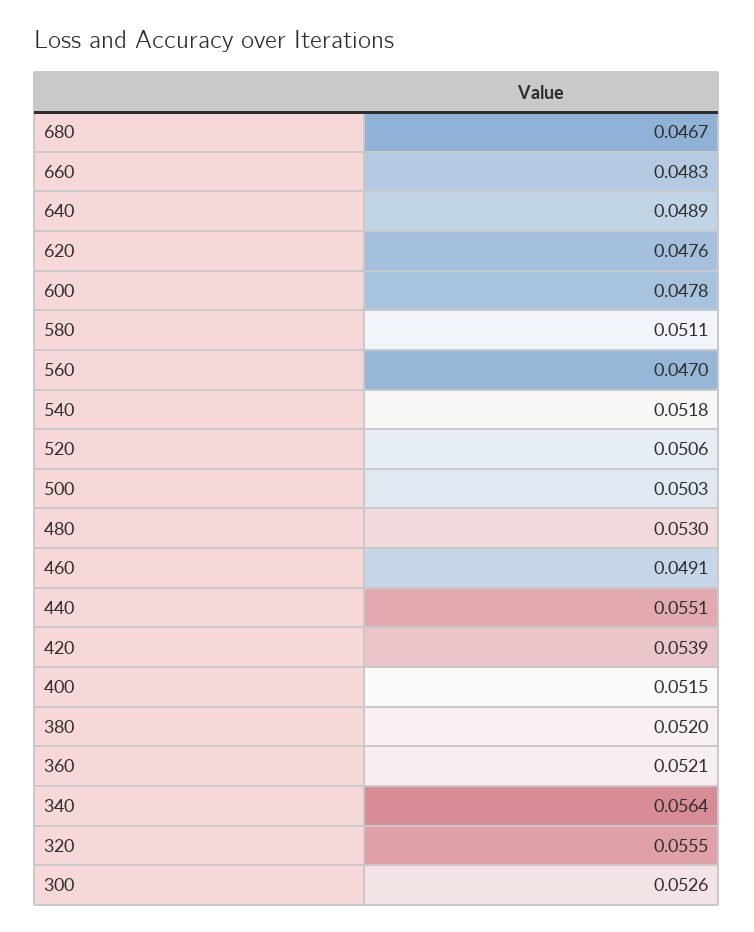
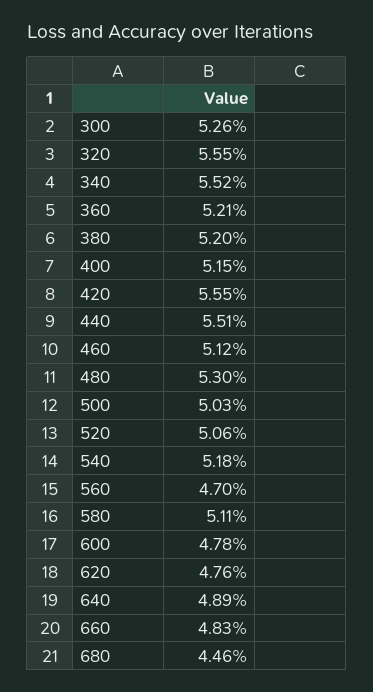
680: 0.0467 -> 0.0446
460: 0.0491 -> 0.0512
420: 0.0539 -> 0.0555
340: 0.0564 -> 0.0552

